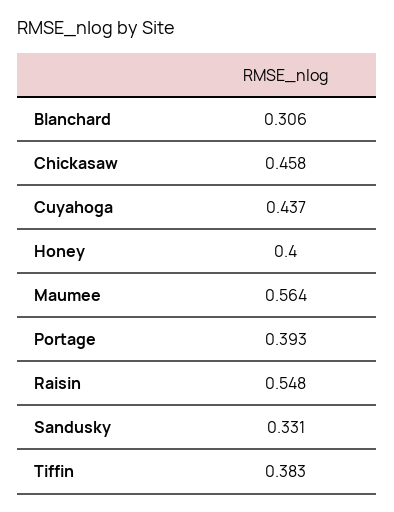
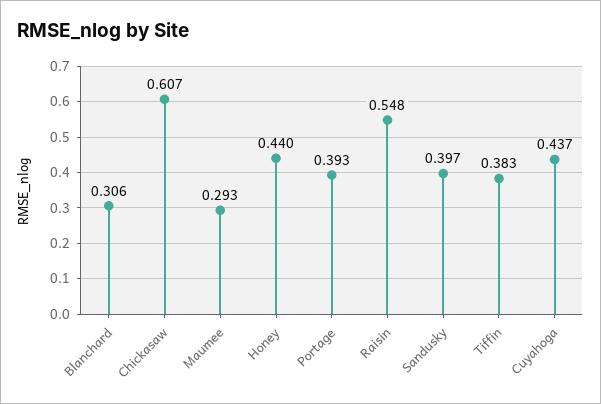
Chickasaw: 0.458 -> 0.607
Honey: 0.4 -> 0.44
Maumee: 0.564 -> 0.293
Sandusky: 0.331 -> 0.397

